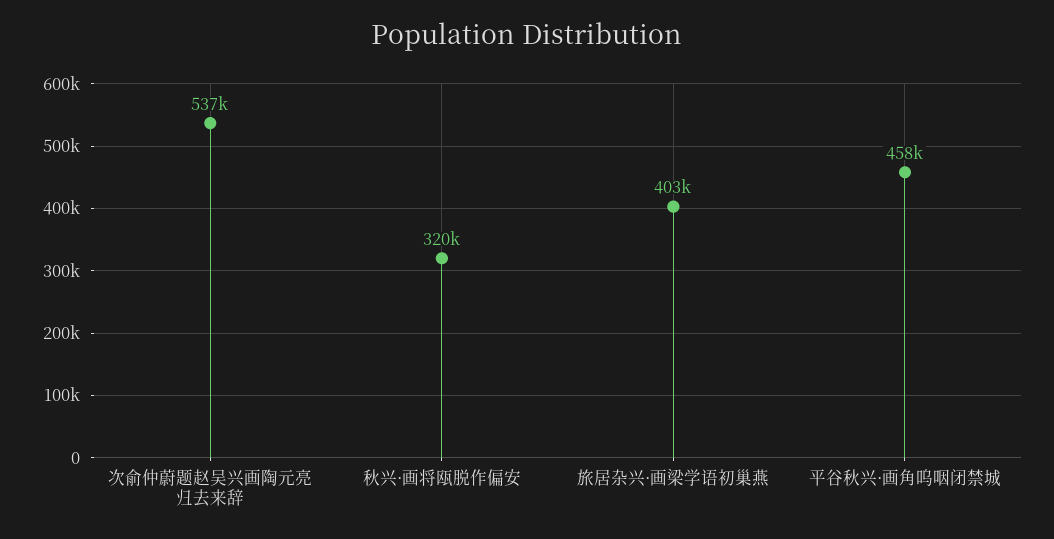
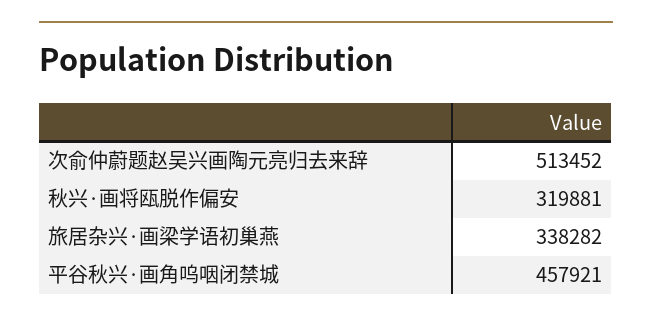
次俞仲蔚题赵吴兴画陶元亮归去来辞: 537000 -> 513452
旅居杂兴·画梁学语初巢燕: 403000 -> 338282

